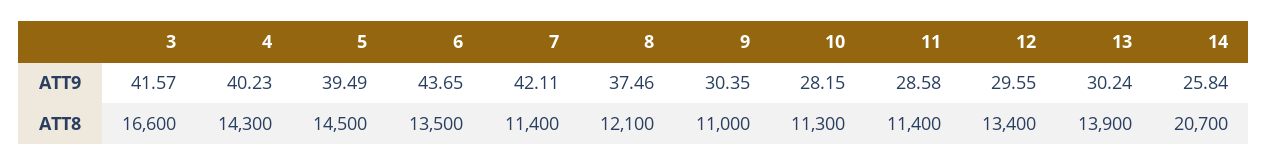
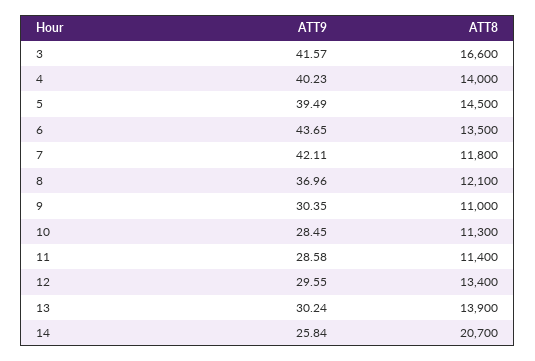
8, ATT9: 37.46 -> 36.96
10, ATT9: 28.15 -> 28.45
4, ATT8: 14300 -> 14000
7, ATT8: 11400 -> 11800

